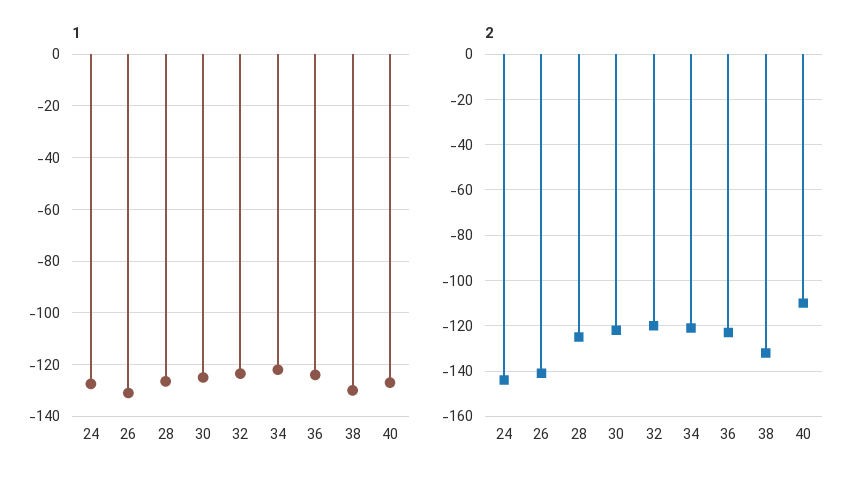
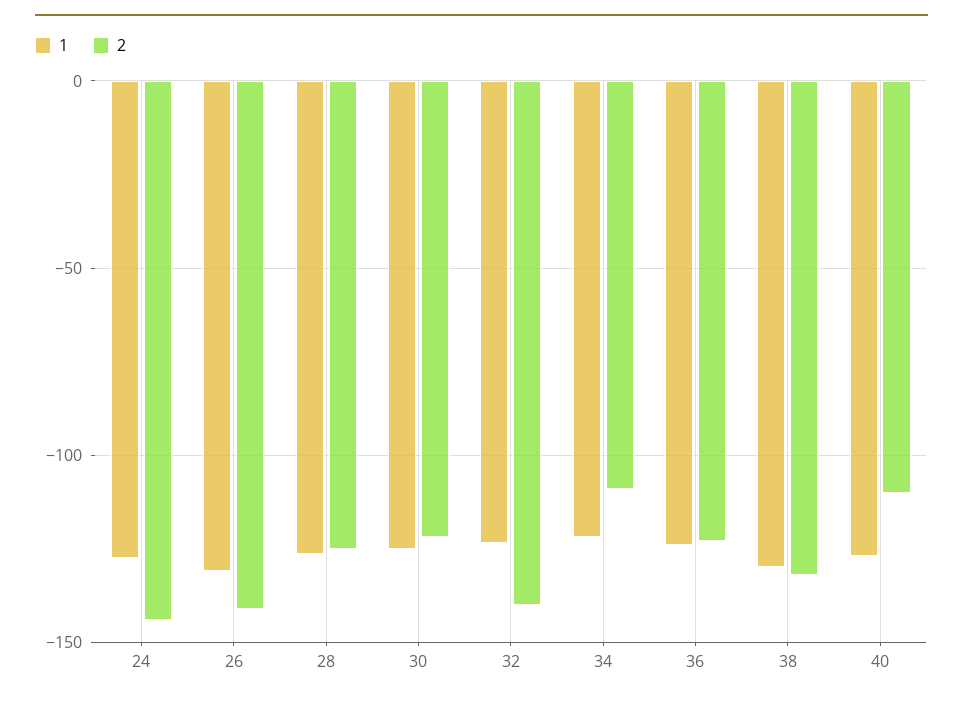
2, 32: -120 -> -140
2, 34: -120 -> -110

